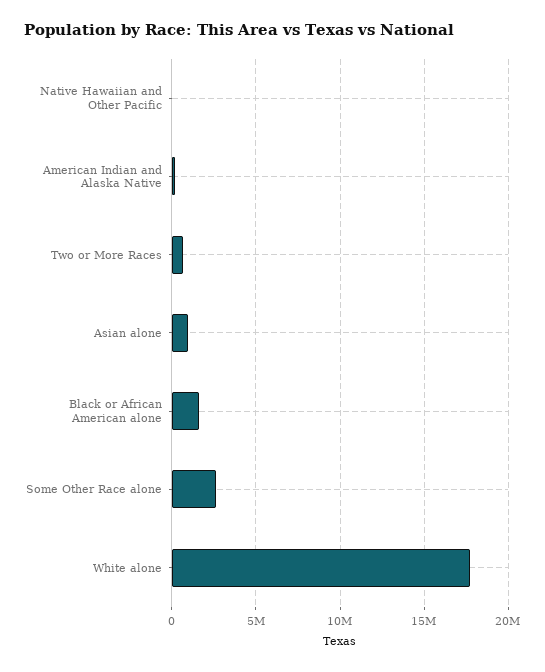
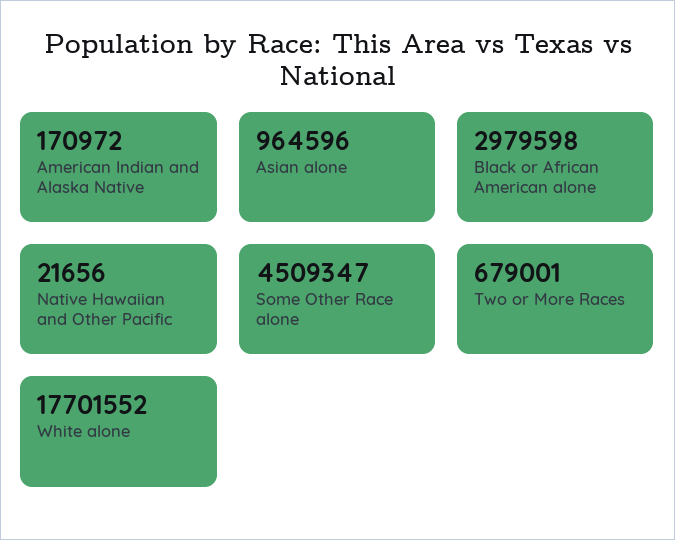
Black or African American alone: 1500000 -> 2979598
Some Other Race alone: 2500000 -> 4509347

